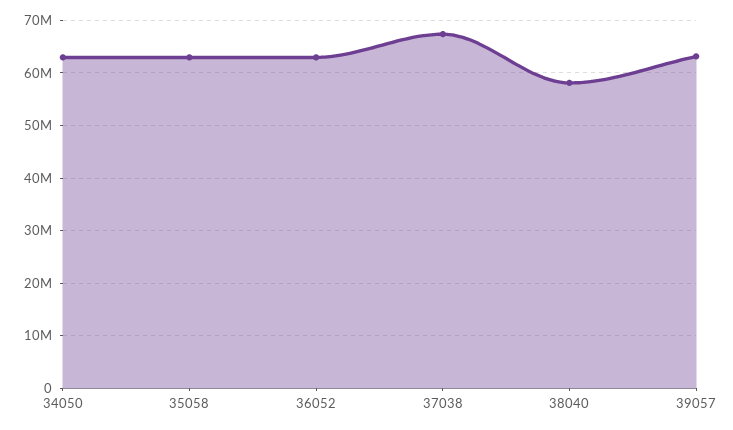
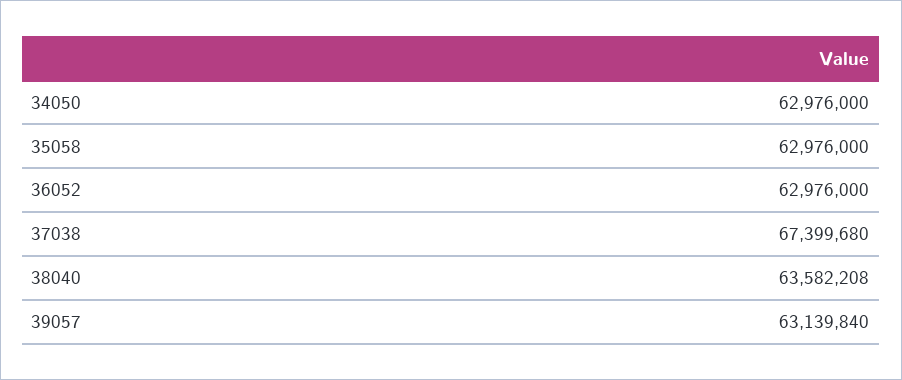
38040: 58000000 -> 63582208

